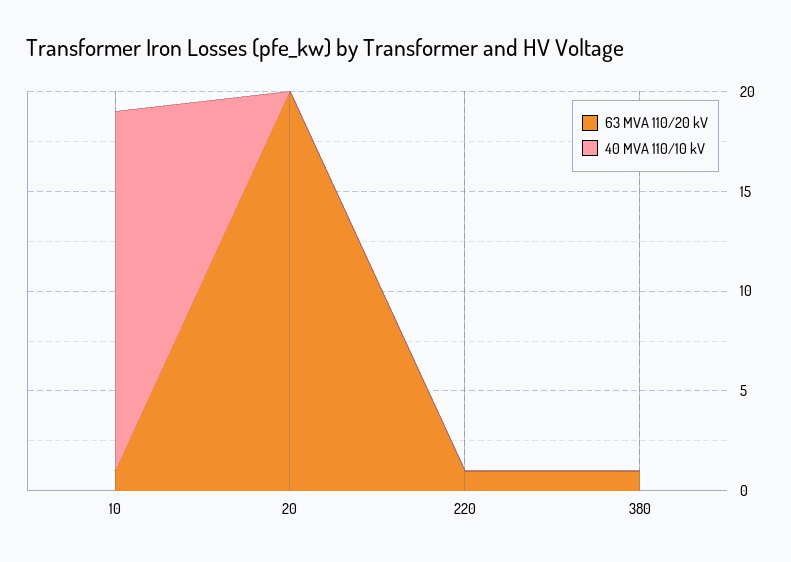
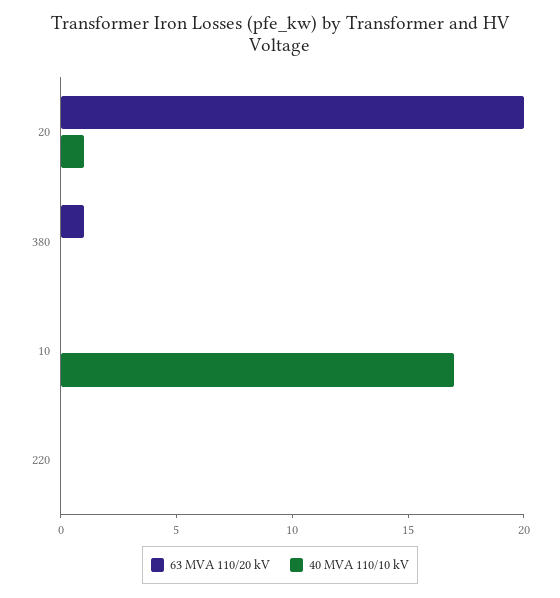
63 MVA 110/20 kV, 10: 1 -> 0
40 MVA 110/10 kV, 10: 18 -> 17
40 MVA 110/10 kV, 20: 0 -> 1
63 MVA 110/20 kV, 220: 1 -> 0

